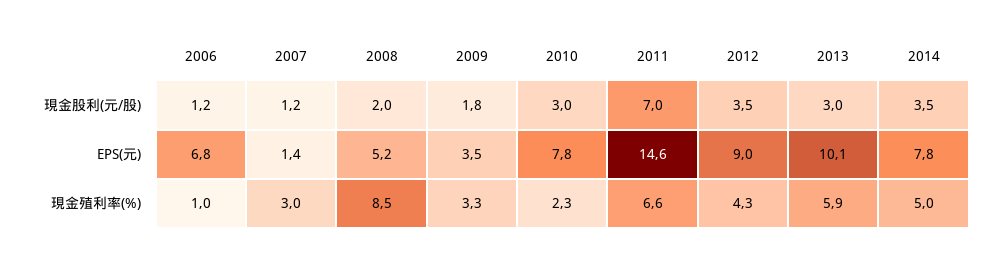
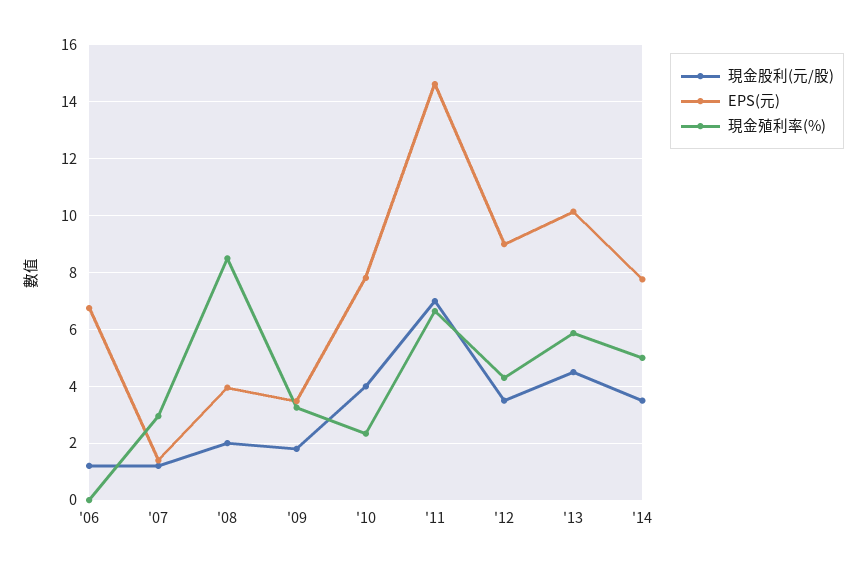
現金股利(元/股), 2010: 3 -> 4
現金股利(元/股), 2013: 3 -> 4.5
EPS(元), 2008: 5.2 -> 4
現金殖利率(%), 2006: 1 -> 0

